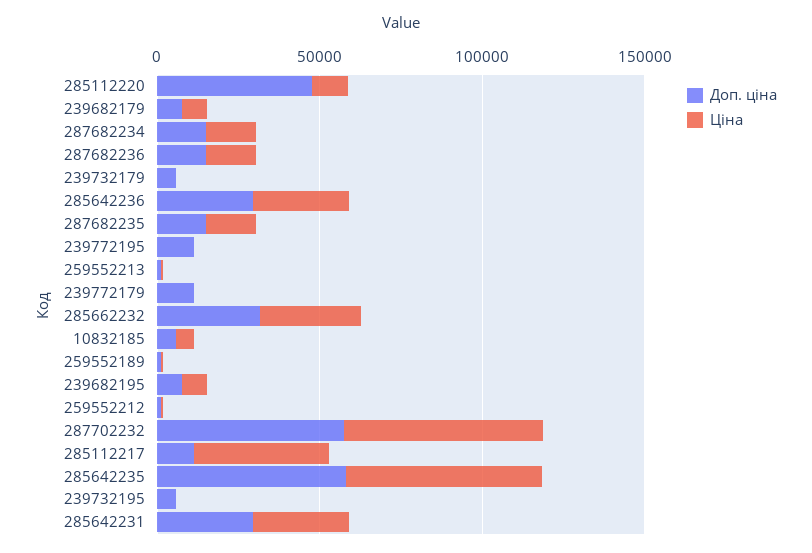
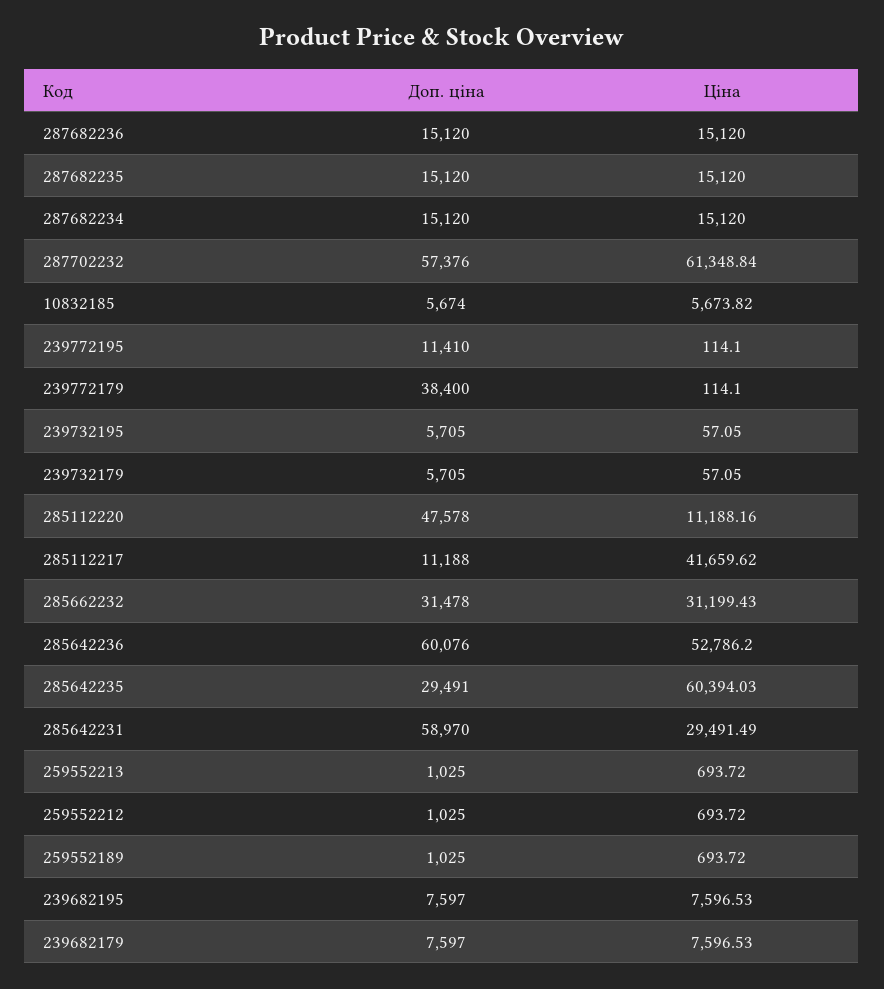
Доп. ціна, 285642236: 30000 -> 60076
Ціна, 285642236: 30000 -> 52786.2
Доп. ціна, 239772179: 10000 -> 38400
Доп. ціна, 285642235: 60000 -> 29491
Доп. ціна, 285642231: 30000 -> 58970

